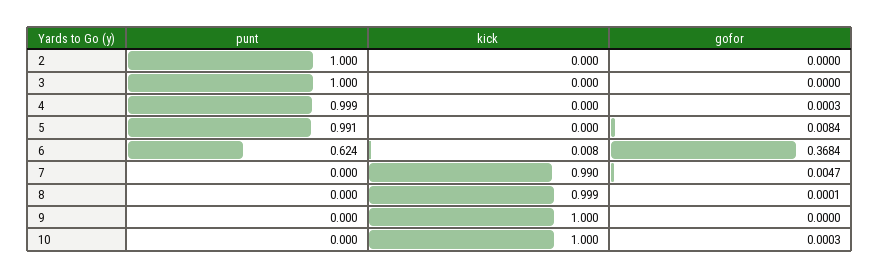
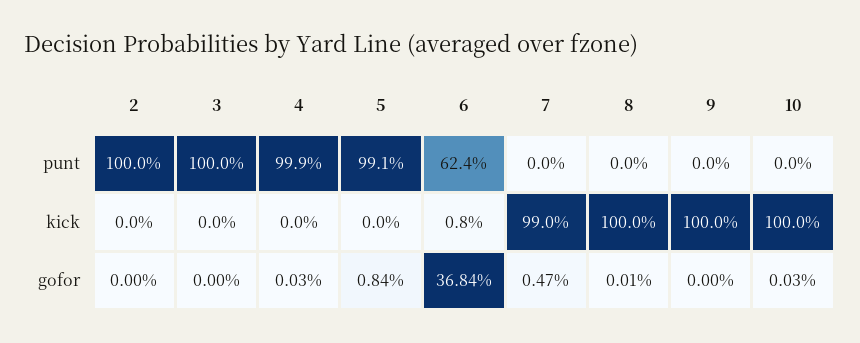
kick, 8: 0.999 -> 1

